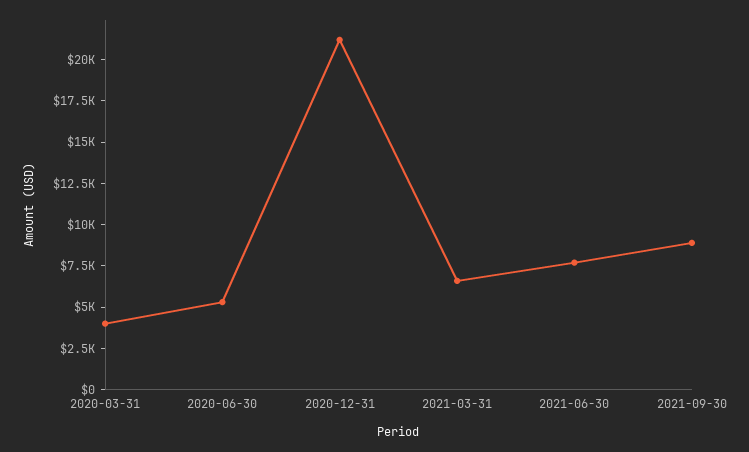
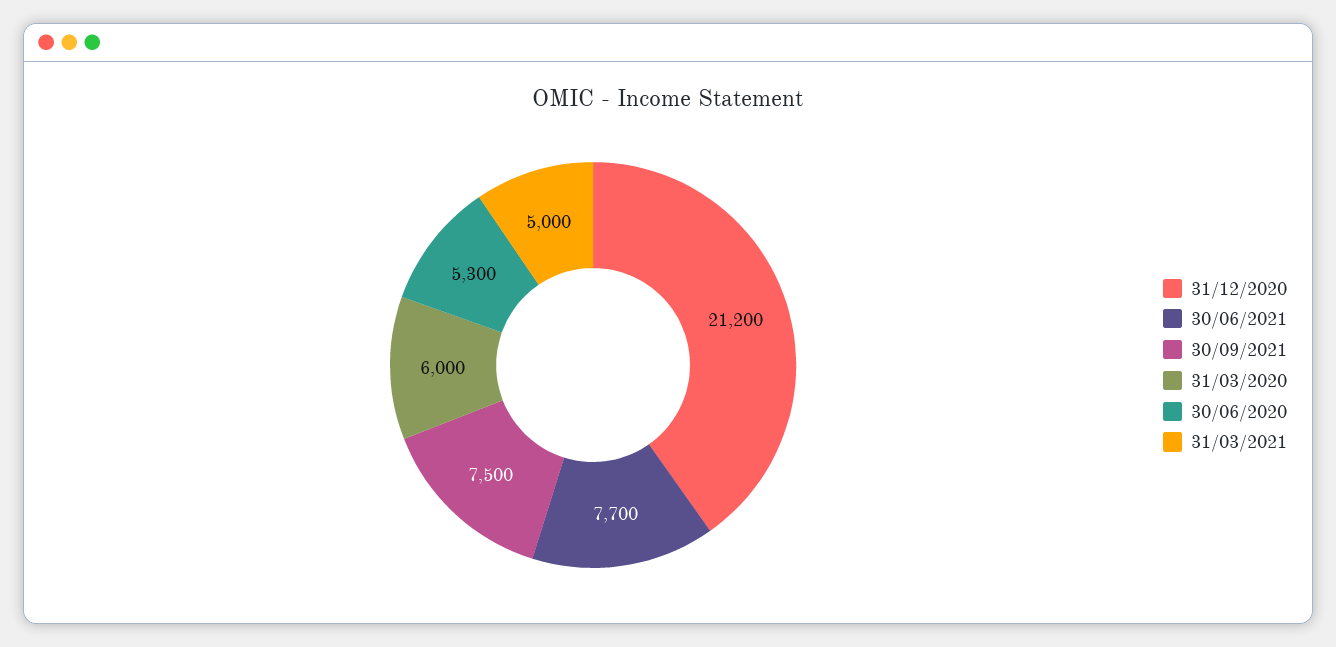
2020-03-31: 4000 -> 6000
2021-03-31: 6500 -> 5000
2021-09-30: 9000 -> 7500

